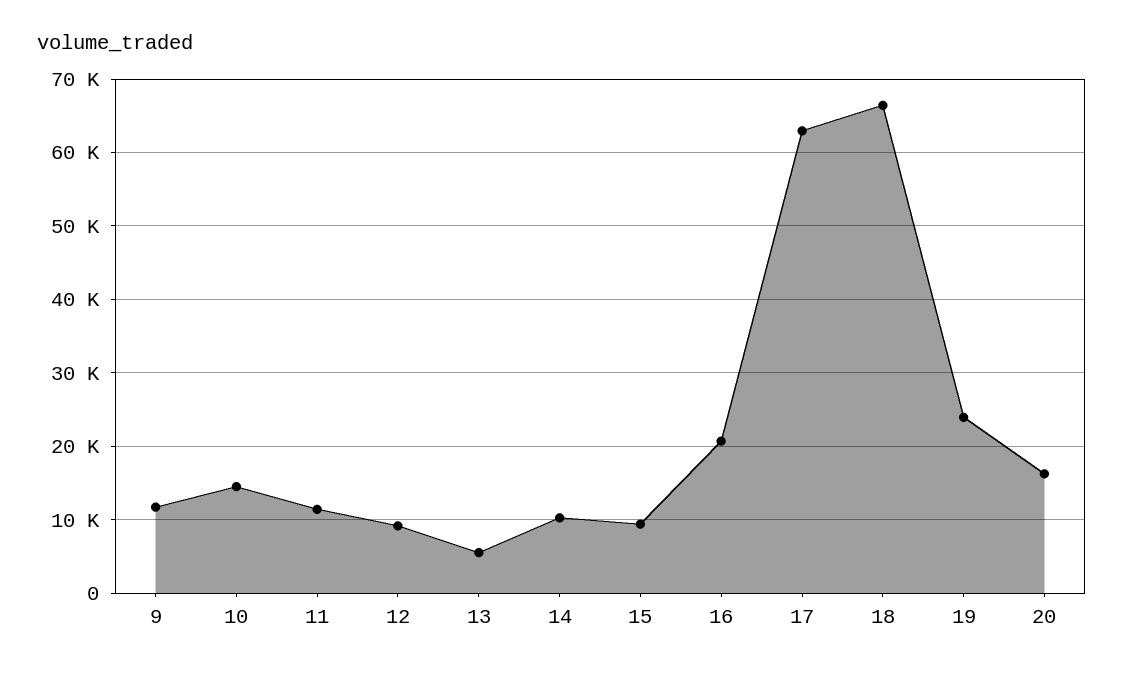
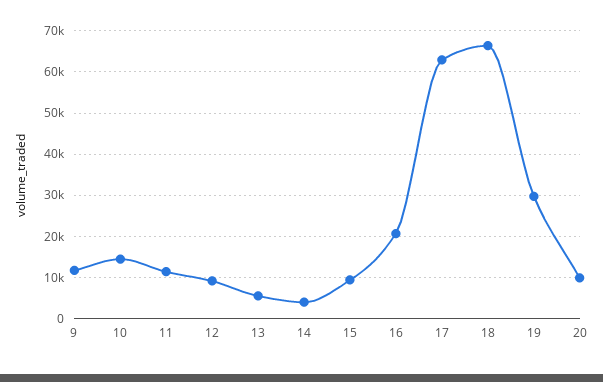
14: 10000 -> 4000
19: 24000 -> 30000
20: 16000 -> 10000

